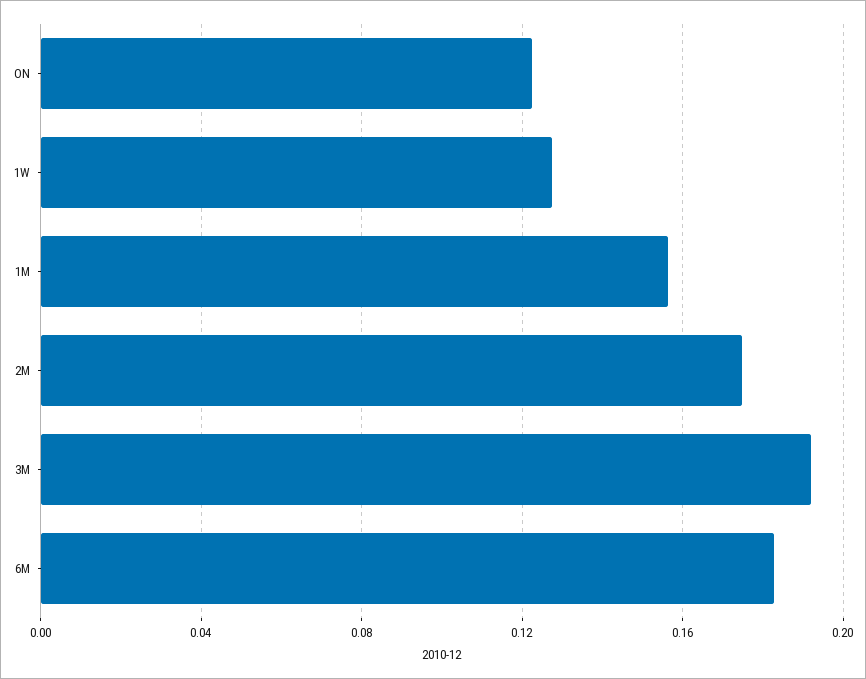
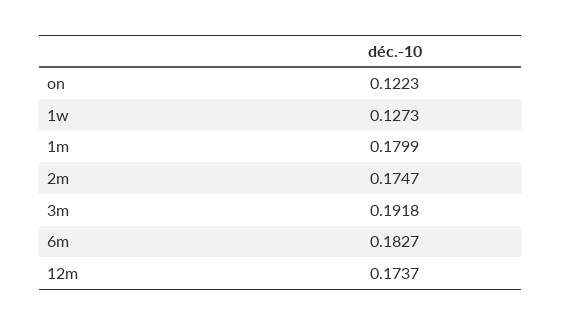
1M: 0.155 -> 0.1799
12m: none -> 0.1737

